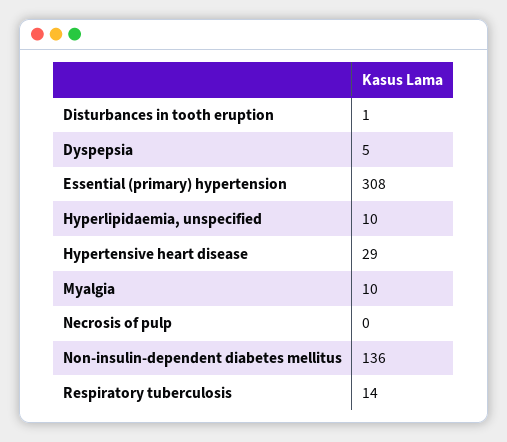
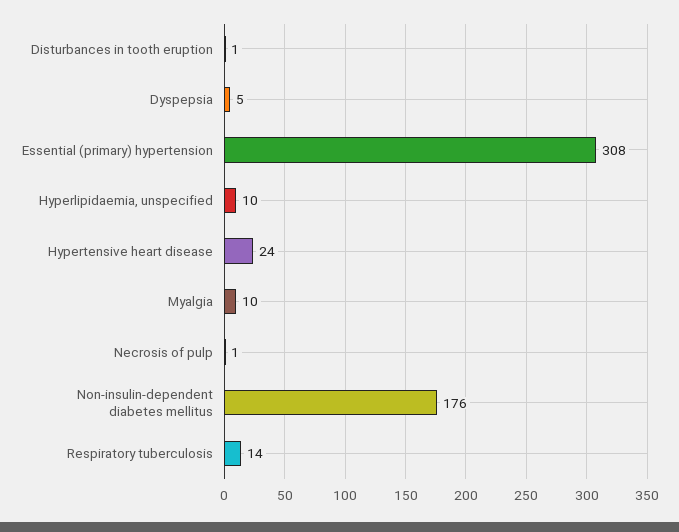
Hypertensive heart disease: 29 -> 24
Necrosis of pulp: 0 -> 1
Non-insulin-dependent diabetes mellitus: 136 -> 176

